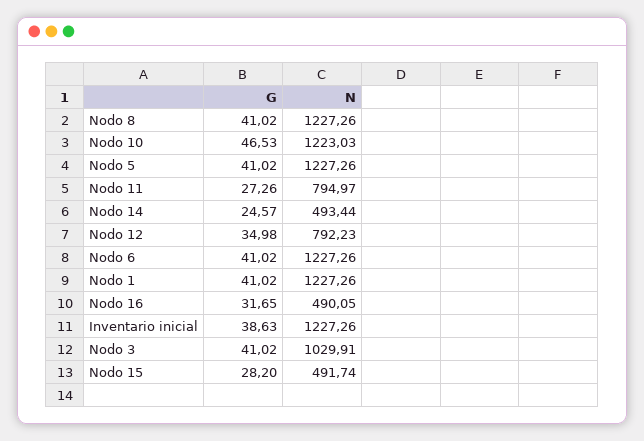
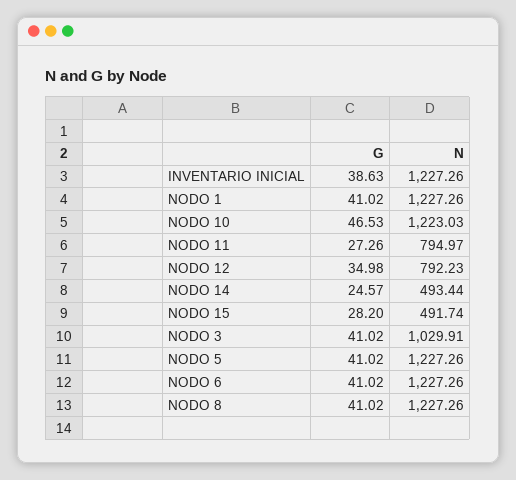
G, Nodo 16: 31.65 -> none
N, Nodo 16: 490.05 -> none

